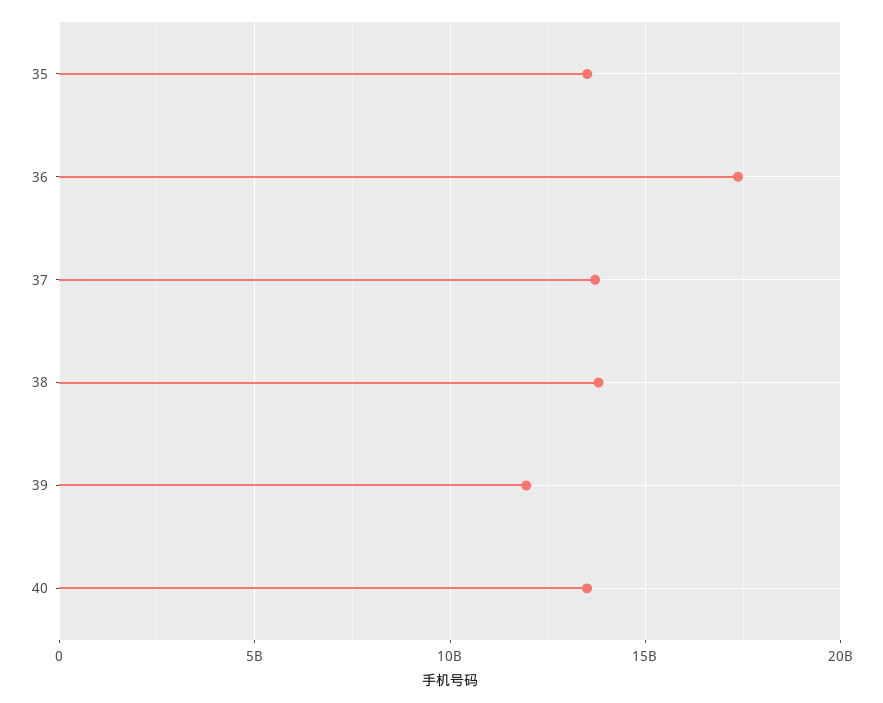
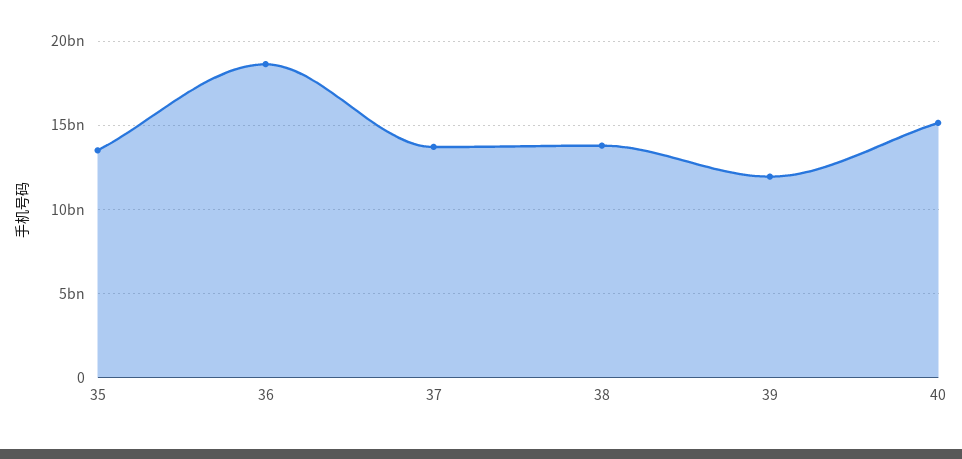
36: 17500000000 -> 18500000000
40: 13500000000 -> 15000000000

